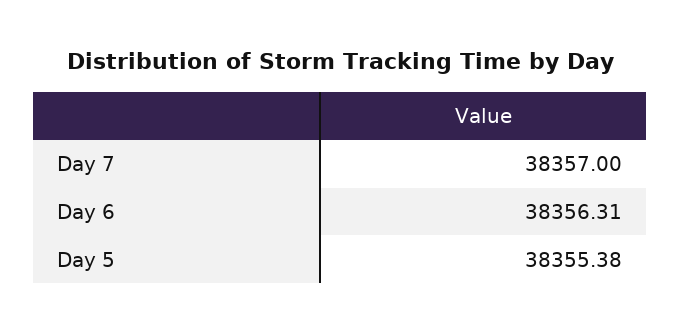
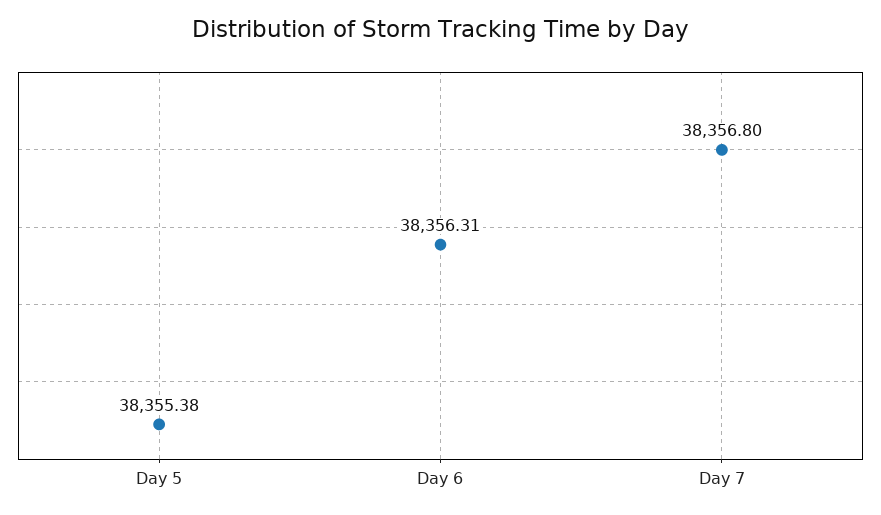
Day 7: 38357 -> 38356.8

